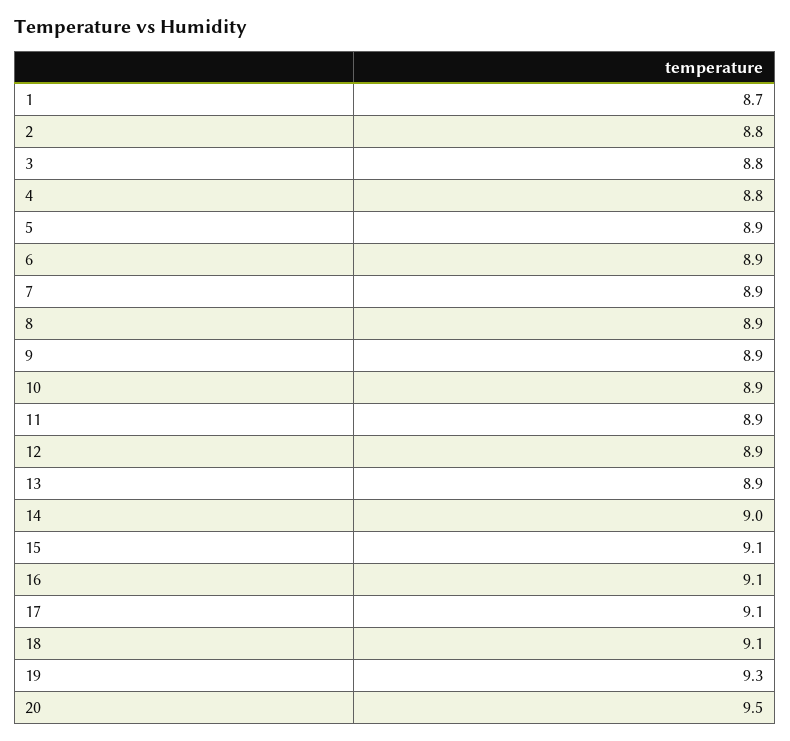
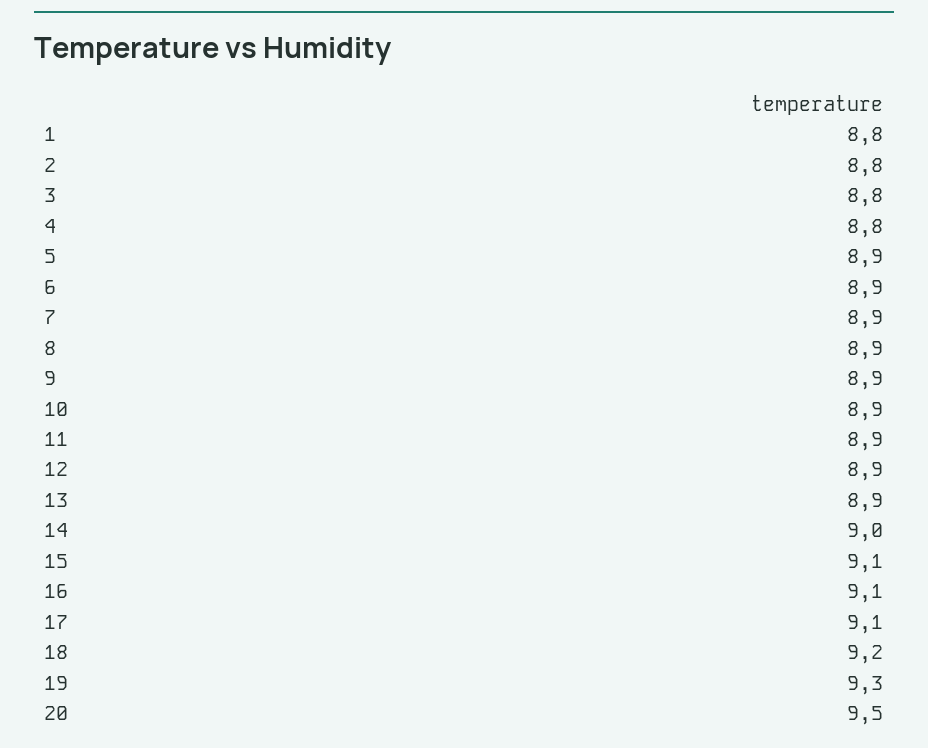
1: 8.7 -> 8.8
18: 9.1 -> 9.2

